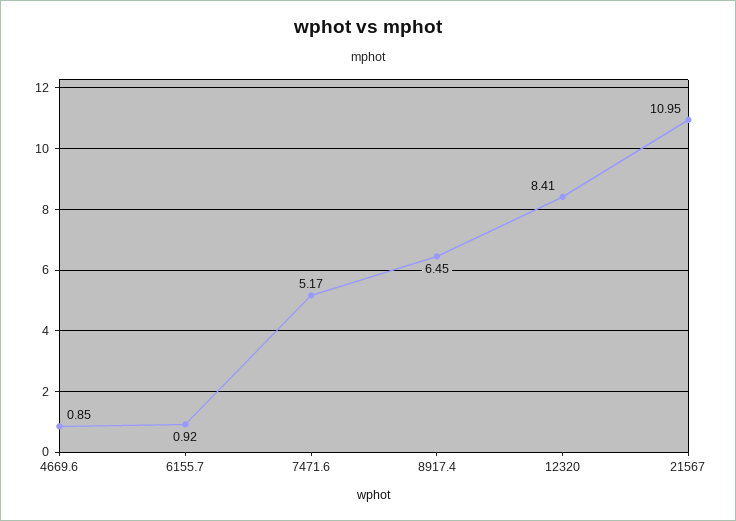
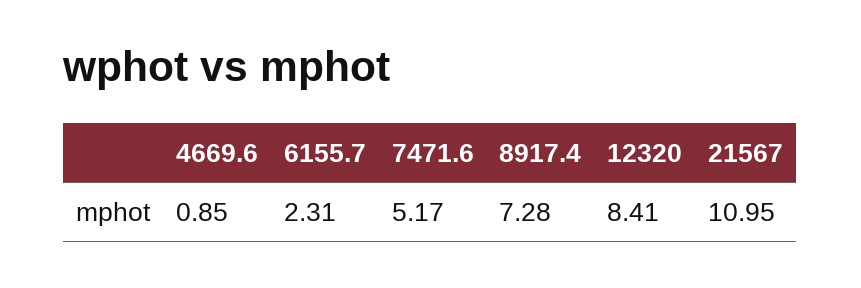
6155.7: 0.92 -> 2.31
8917.4: 6.45 -> 7.28

